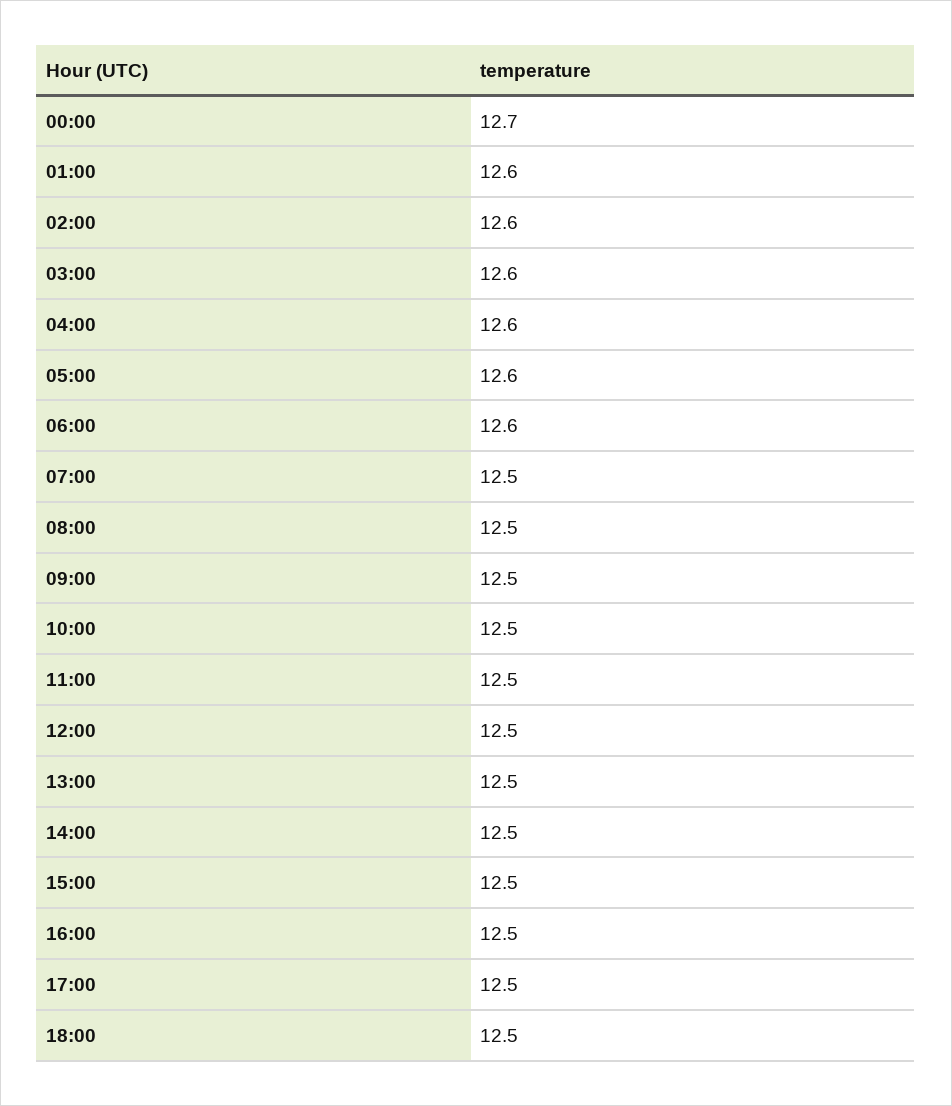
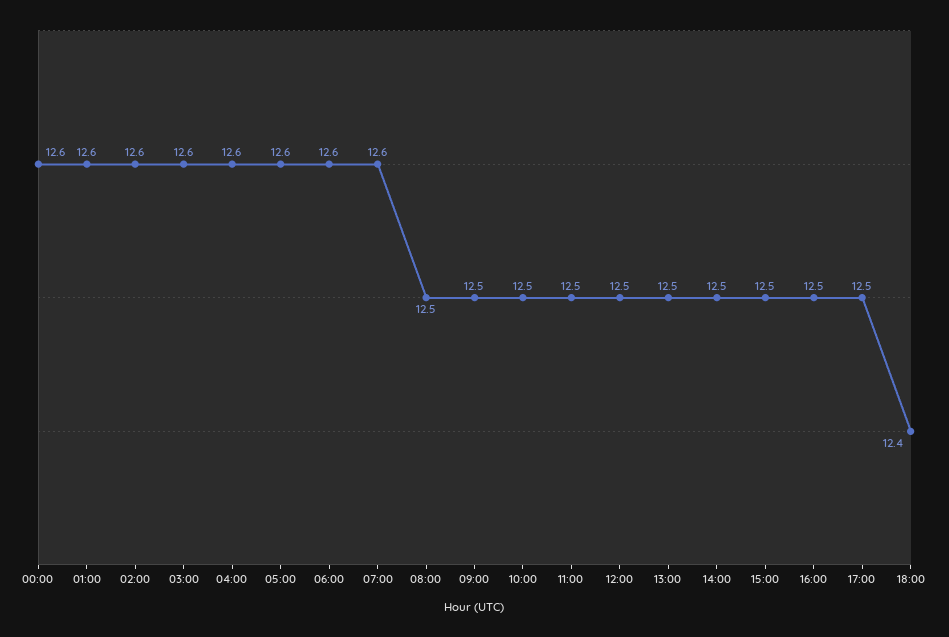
00:00: 12.7 -> 12.6
07:00: 12.5 -> 12.6
18:00: 12.5 -> 12.4

